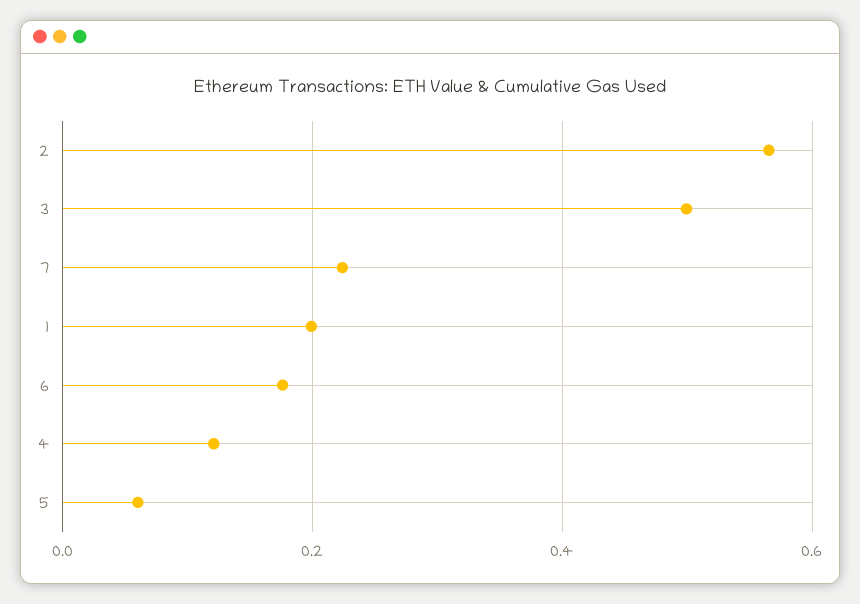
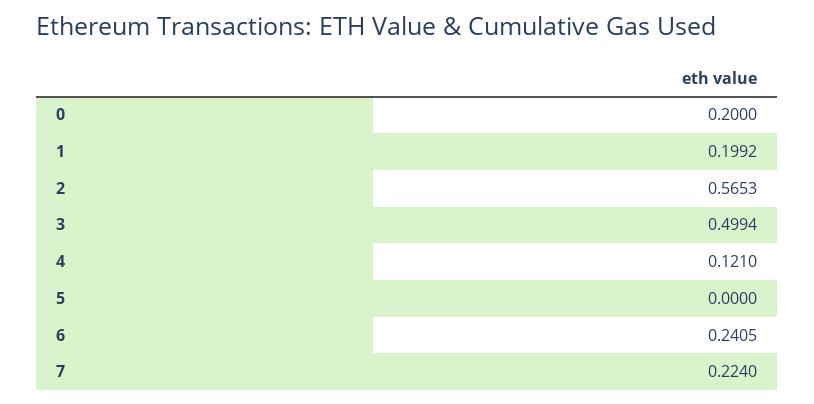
6: 0.18 -> 0.2405
5: 0.06 -> 0
0: none -> 0.2

